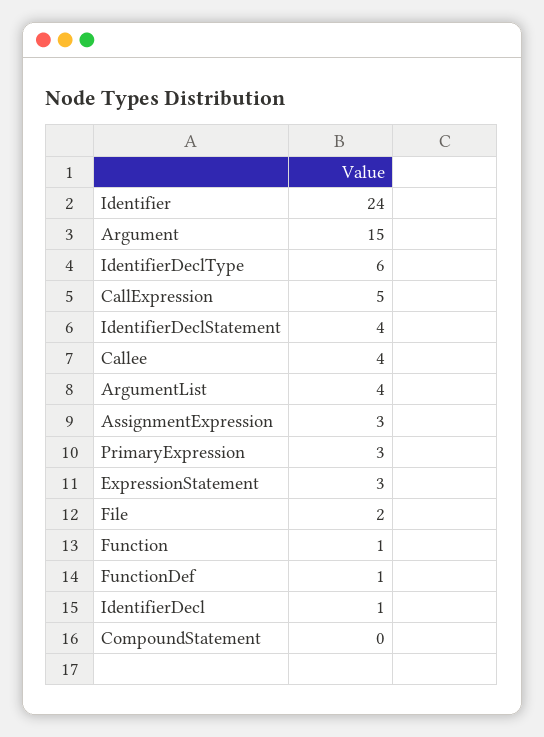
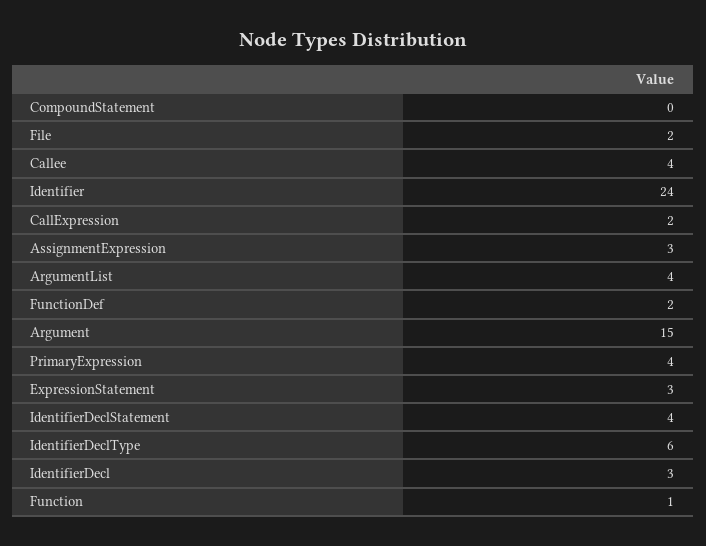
CallExpression: 5 -> 2
PrimaryExpression: 3 -> 4
FunctionDef: 1 -> 2
IdentifierDecl: 1 -> 3

